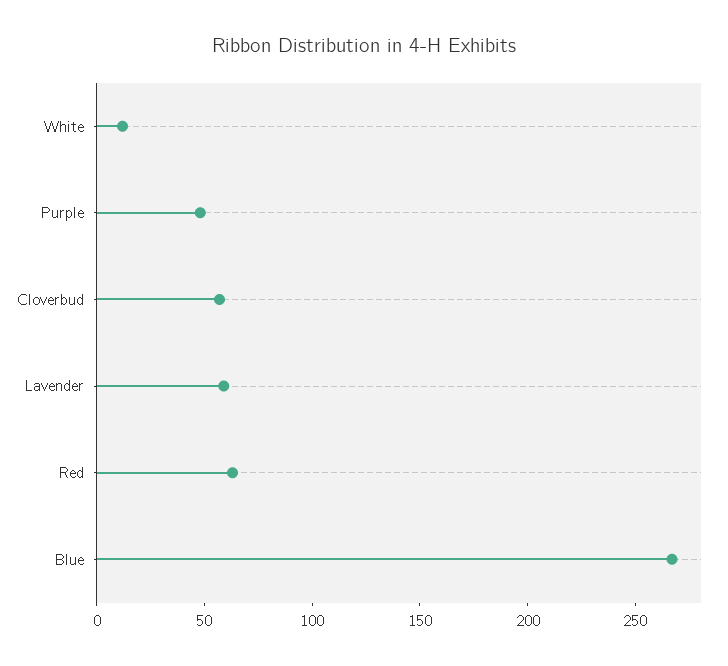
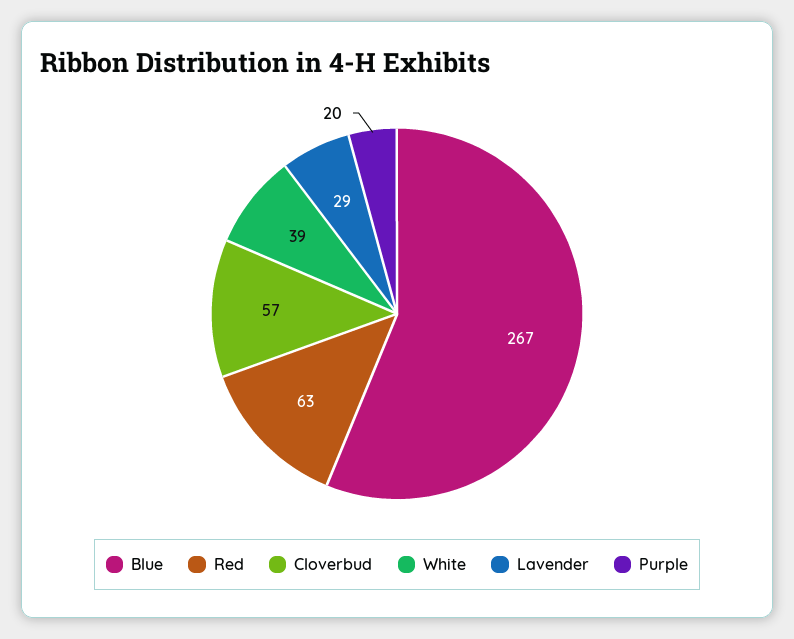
White: 10 -> 39
Purple: 50 -> 20
Lavender: 60 -> 29

